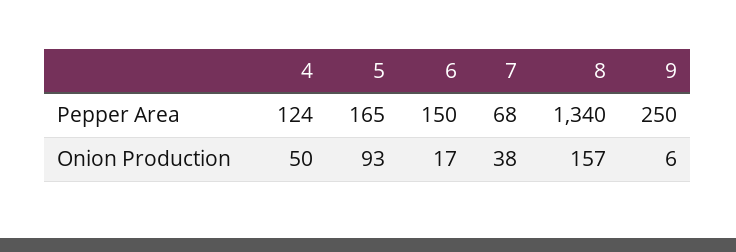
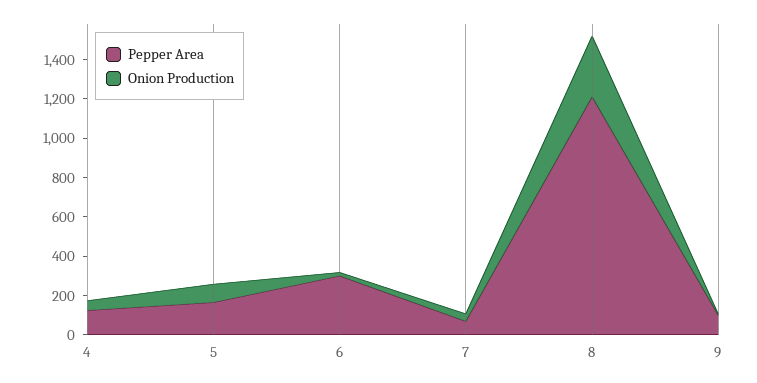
Pepper Area, 6: 150 -> 300
Pepper Area, 8: 1340 -> 1200
Pepper Area, 9: 250 -> 100
Onion Production, 8: 157 -> 300

